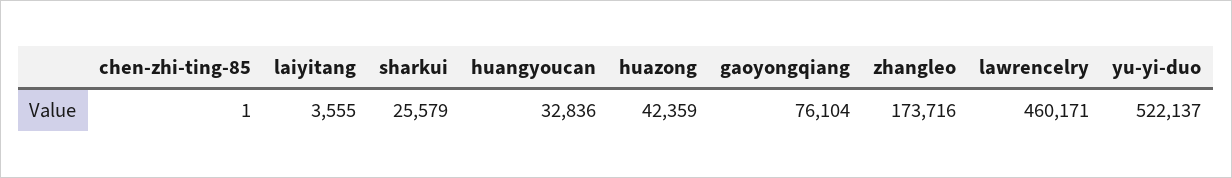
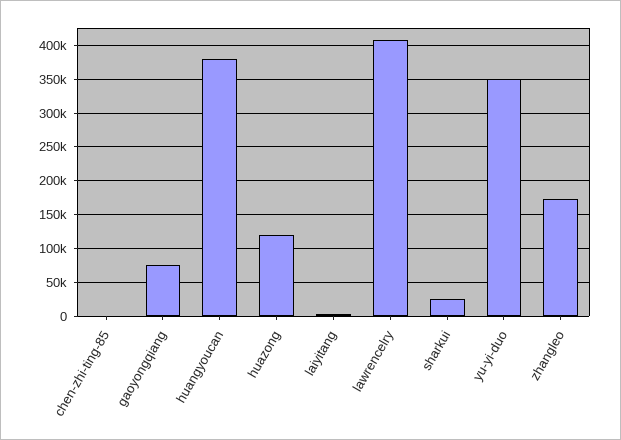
huangyoucan: 32836 -> 380000
huazong: 42359 -> 120000
lawrencelry: 460171 -> 410000
yu-yi-duo: 522137 -> 350000

